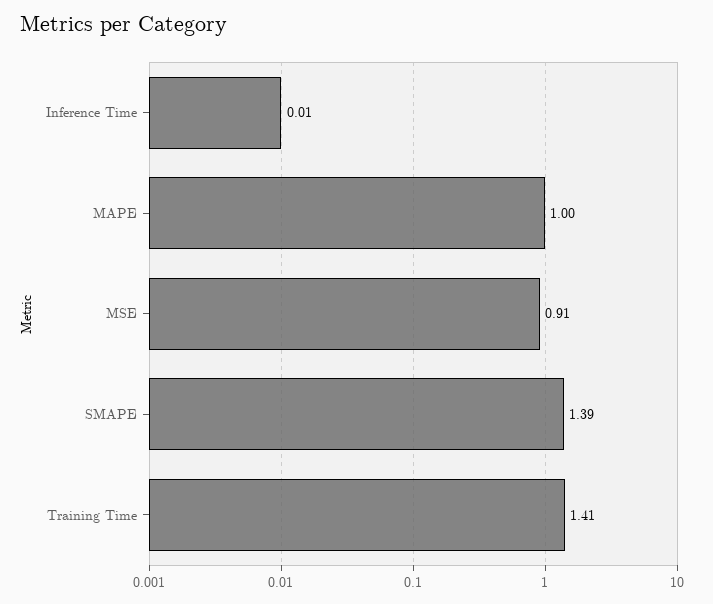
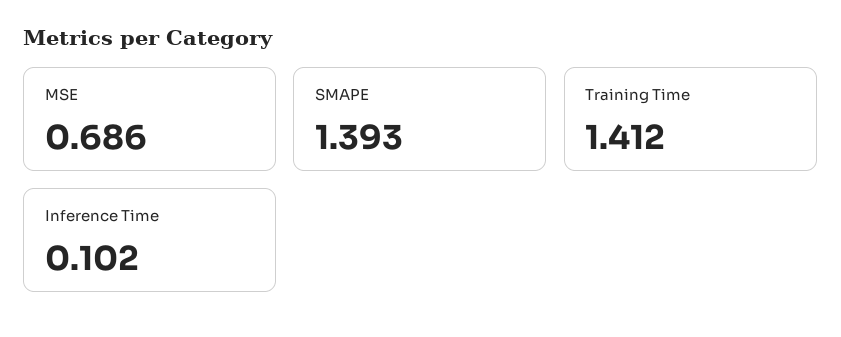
Inference Time: 0.01 -> 0.102
MAPE: 1 -> none
MSE: 0.91 -> 0.686

